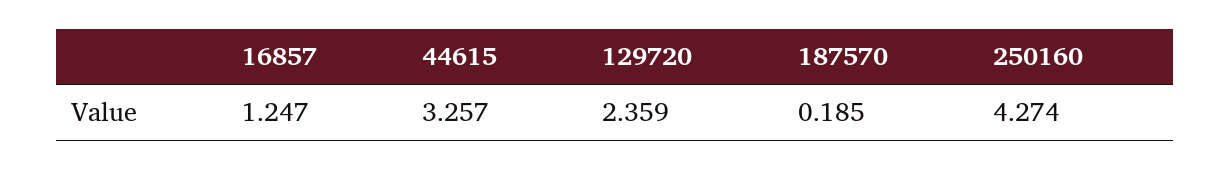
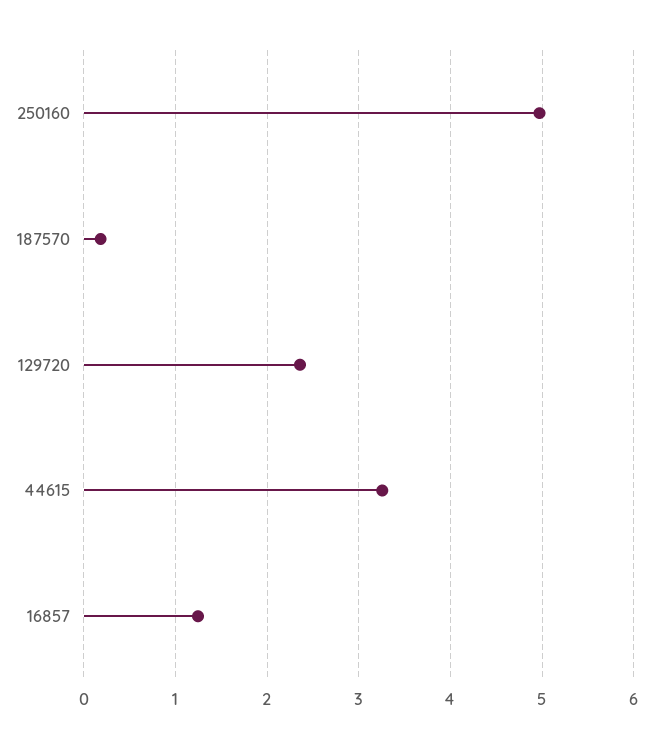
250160: 4.274 -> 5

